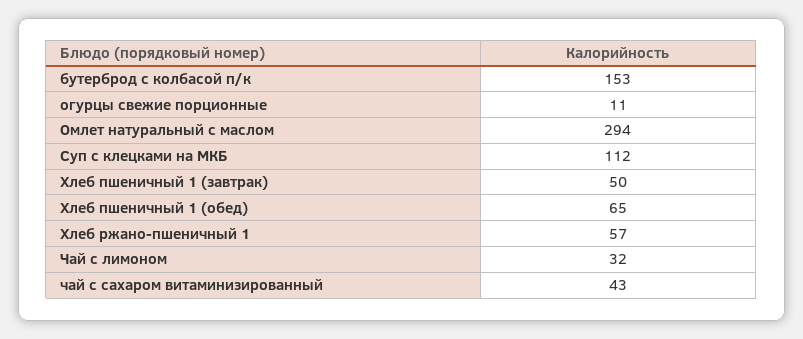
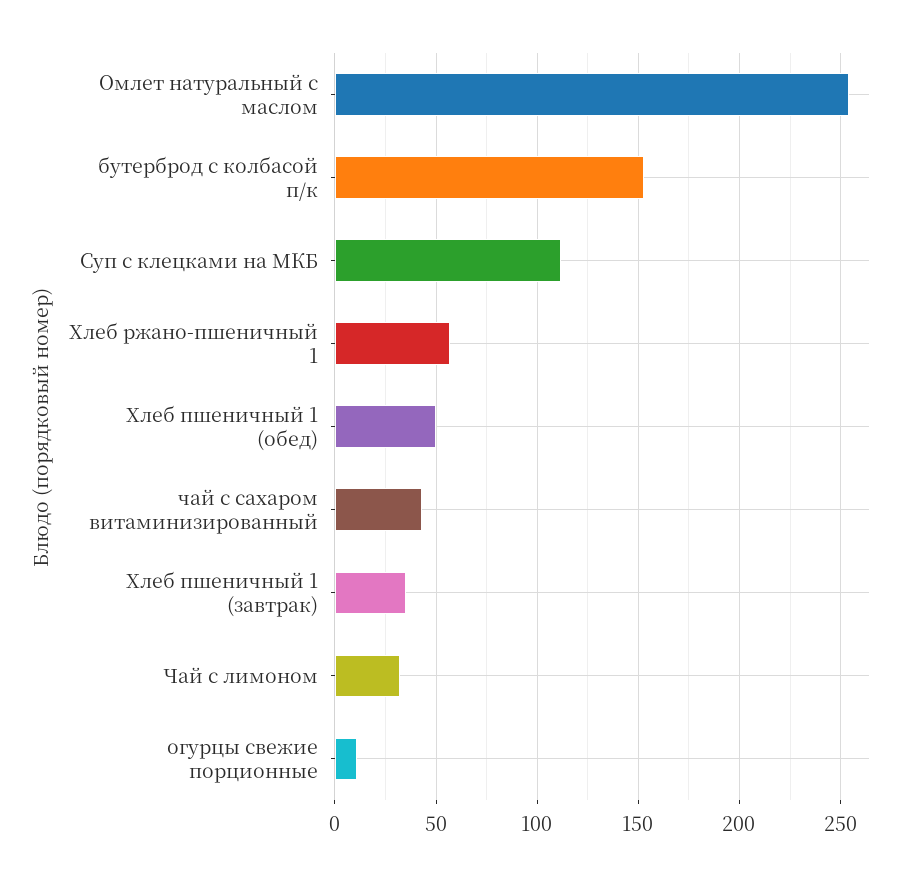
Омлет натуральный с маслом: 294 -> 255
Хлеб пшеничный 1 (завтрак): 50 -> 35
Хлеб пшеничный 1 (обед): 65 -> 50

